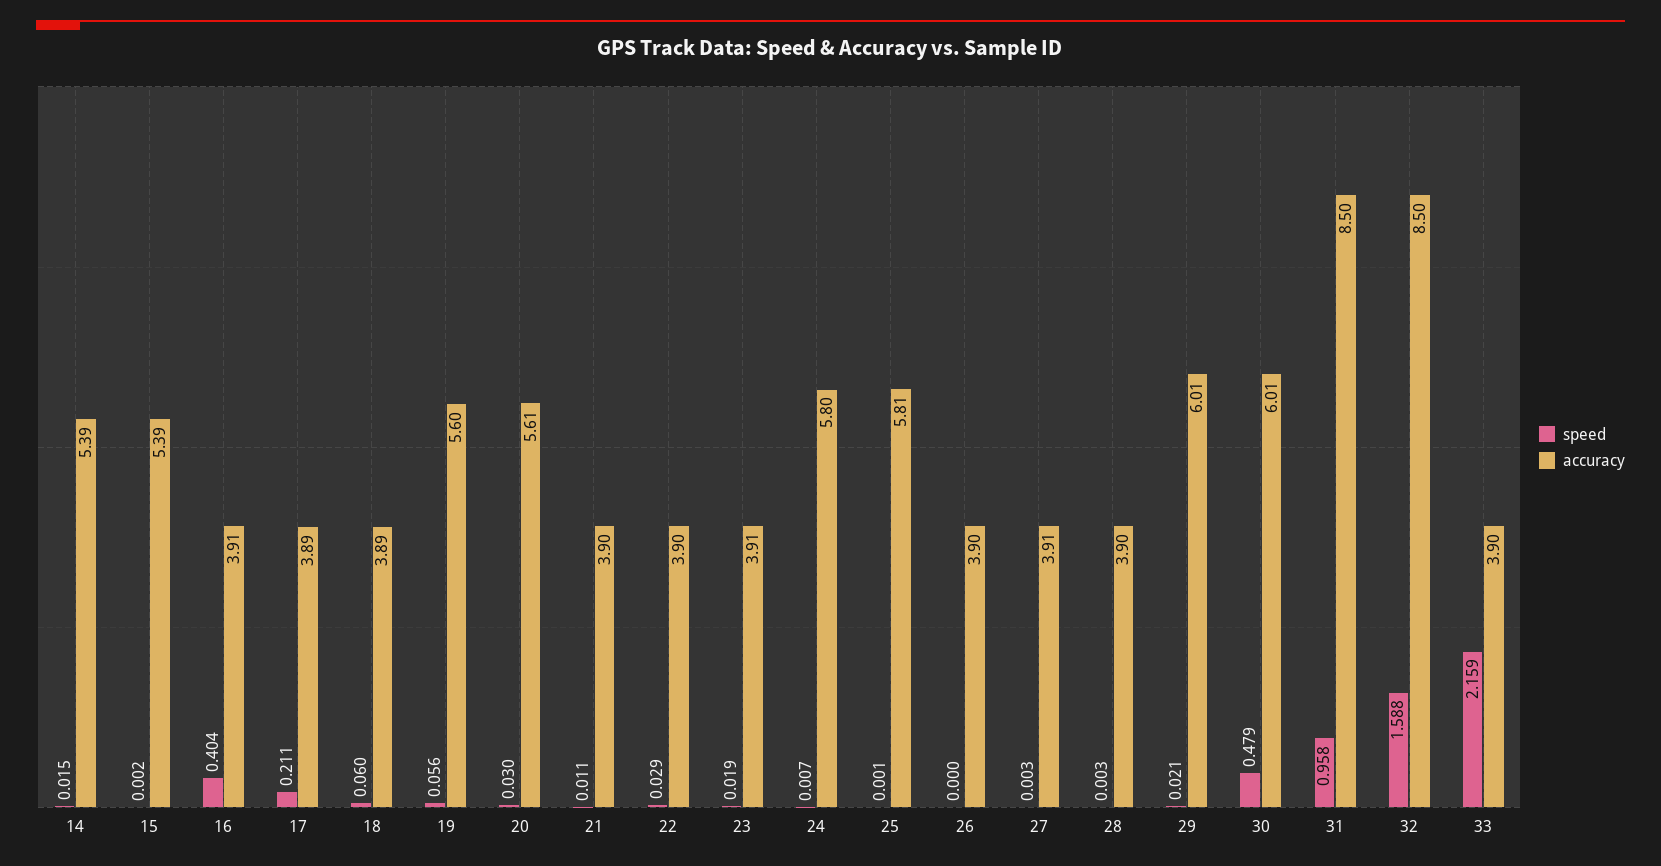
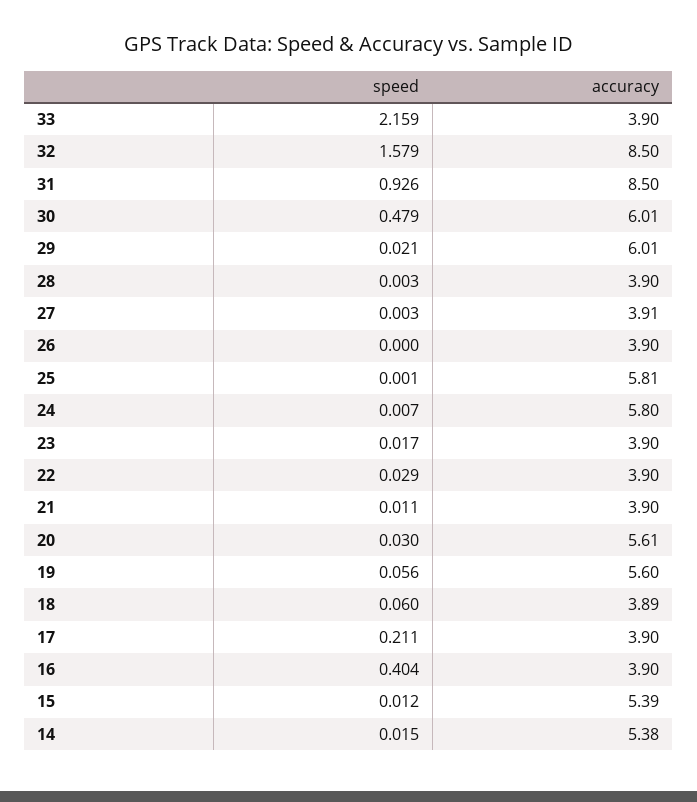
accuracy, 14: 5.39 -> 5.38
speed, 15: 0.002 -> 0.012
accuracy, 16: 3.91 -> 3.9
accuracy, 17: 3.89 -> 3.9
speed, 23: 0.019 -> 0.017
accuracy, 23: 3.91 -> 3.9
speed, 31: 0.958 -> 0.926
speed, 32: 1.588 -> 1.579

